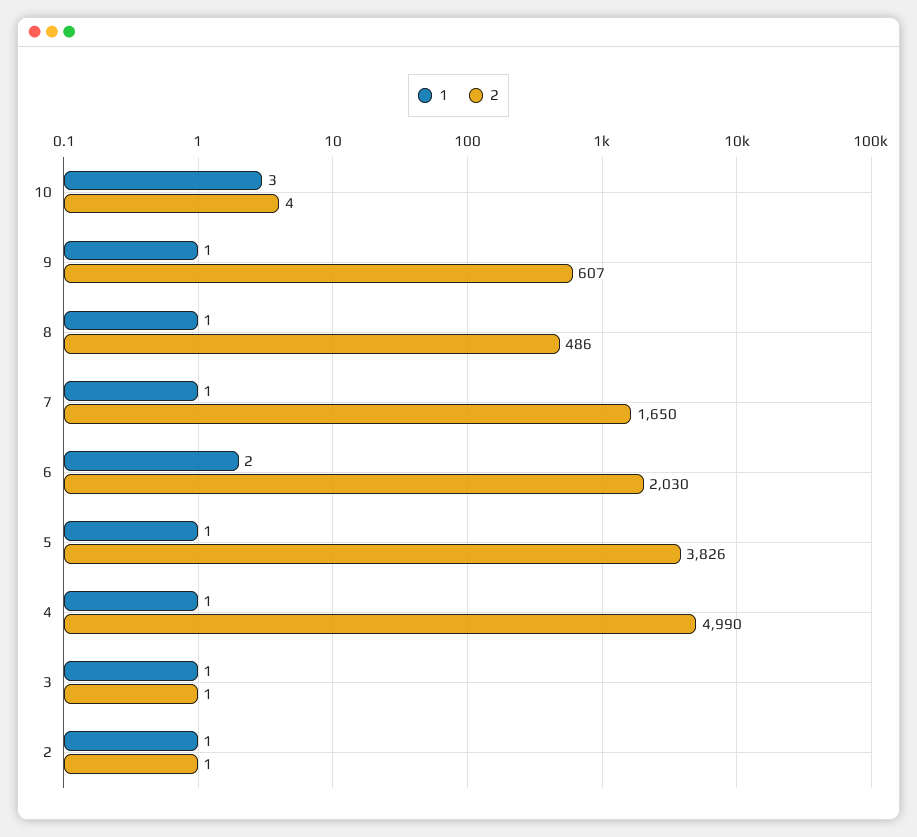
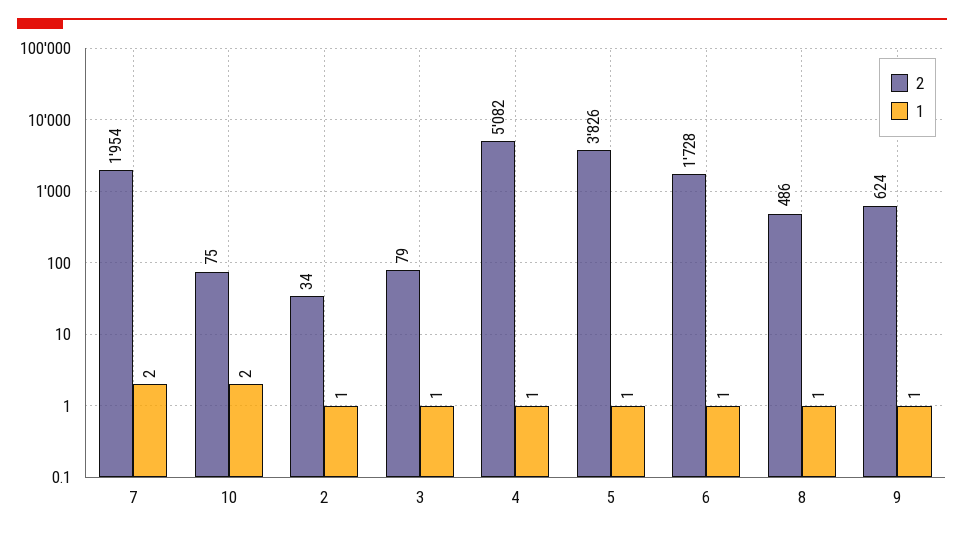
1, 10: 3 -> 2
2, 10: 4 -> 75
2, 9: 607 -> 624
1, 7: 1 -> 2
2, 7: 1650 -> 1954
1, 6: 2 -> 1
2, 6: 2030 -> 1728
2, 4: 4990 -> 5082
2, 3: 1 -> 79
2, 2: 1 -> 34

